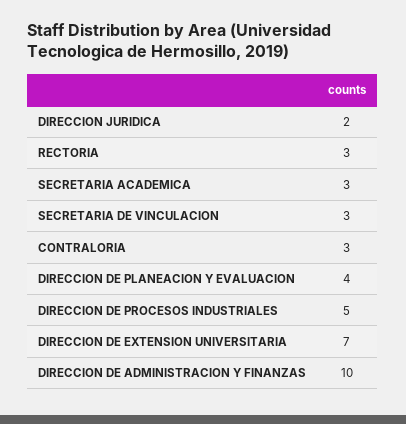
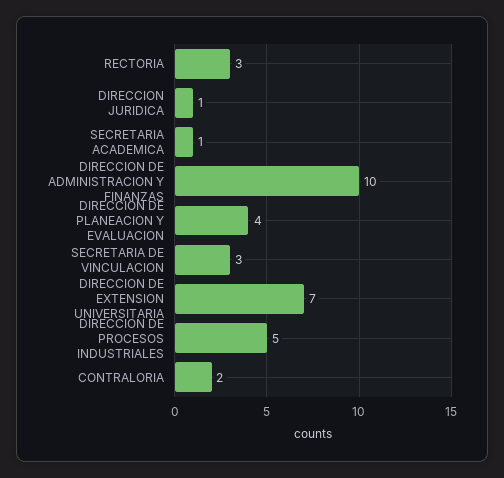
DIRECCION JURIDICA: 2 -> 1
SECRETARIA ACADEMICA: 3 -> 1
CONTRALORIA: 3 -> 2

